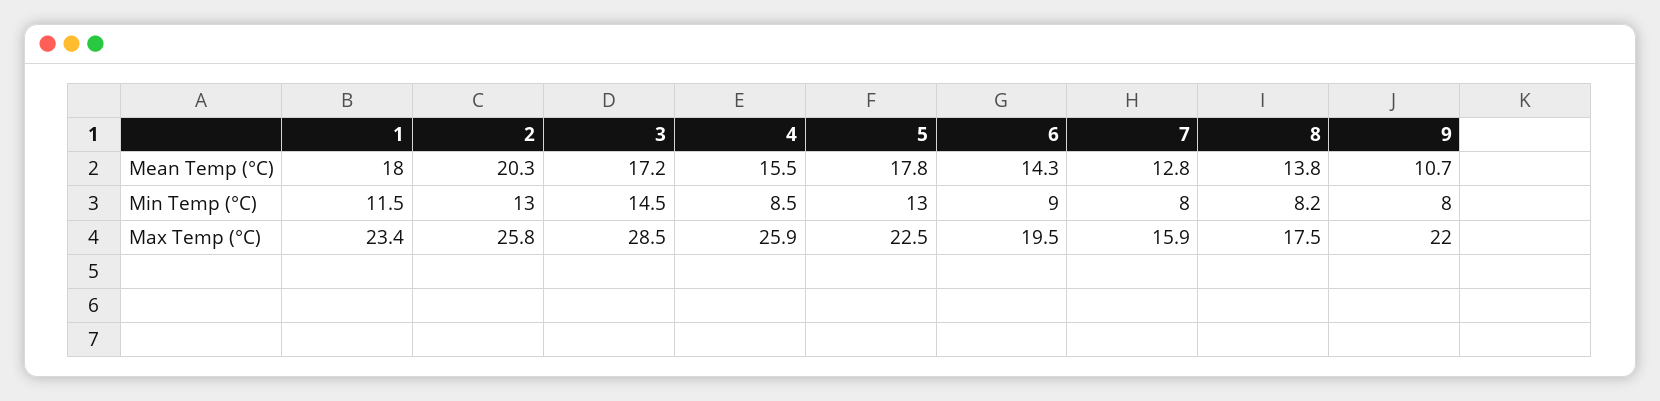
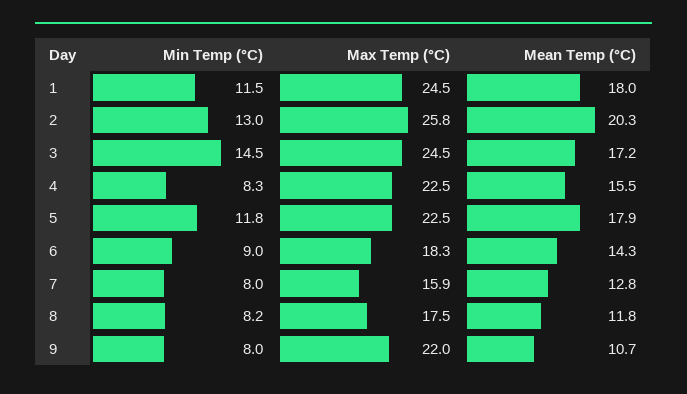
5, Mean Temp (°C): 17.8 -> 17.9
8, Mean Temp (°C): 13.8 -> 11.8
4, Min Temp (°C): 8.5 -> 8.3
5, Min Temp (°C): 13 -> 11.8
1, Max Temp (°C): 23.4 -> 24.5
3, Max Temp (°C): 28.5 -> 24.5
4, Max Temp (°C): 25.9 -> 22.5
6, Max Temp (°C): 19.5 -> 18.3

